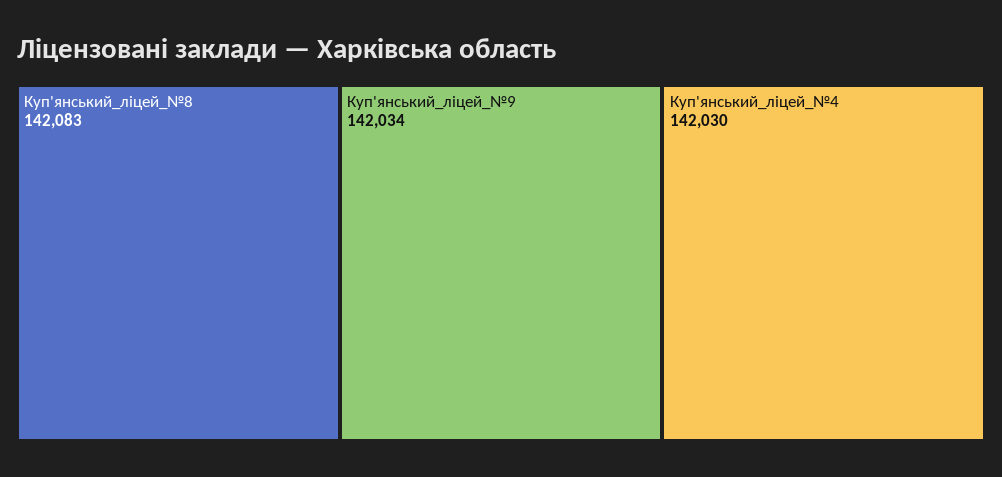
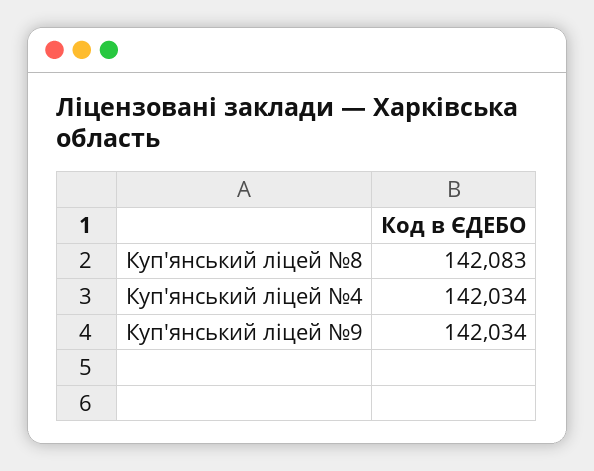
Куп'янський_ліцей_№4: 142030 -> 142034

